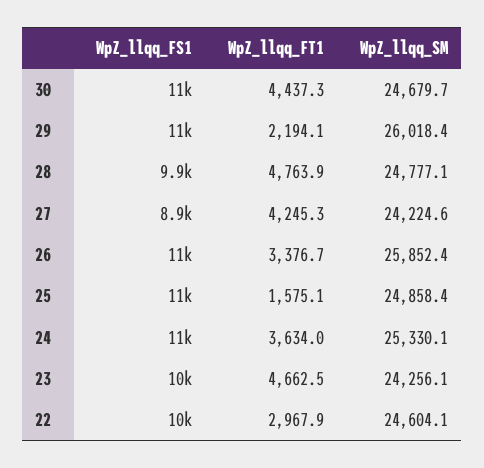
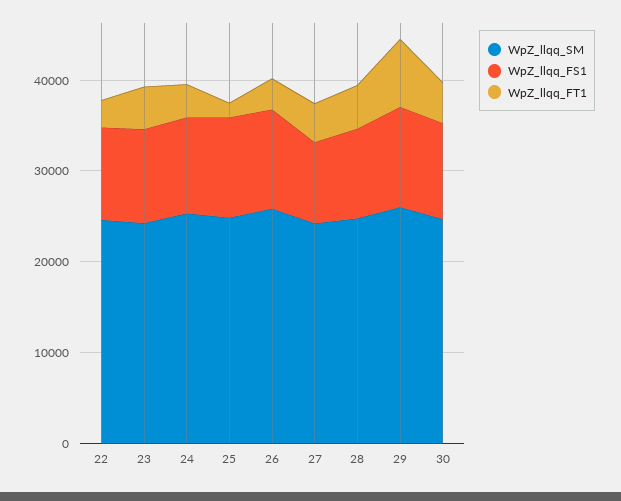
WpZ_llqq_FT1, 29: 2194.1 -> 8000

